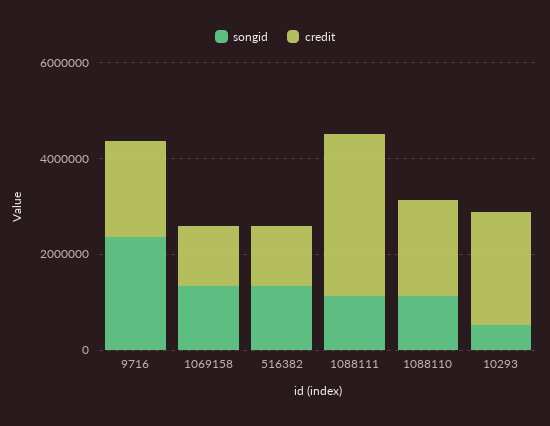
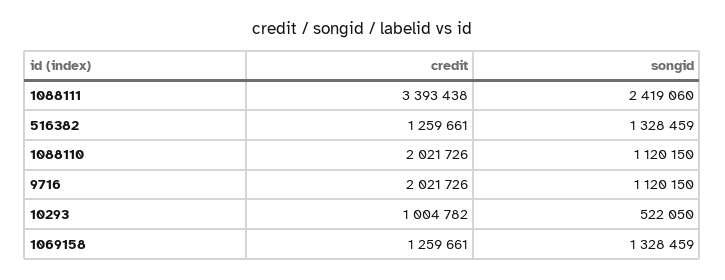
songid, 9716: 2500000 -> 1120150
songid, 1088111: 1000000 -> 2419060
credit, 10293: 2500000 -> 1004782

